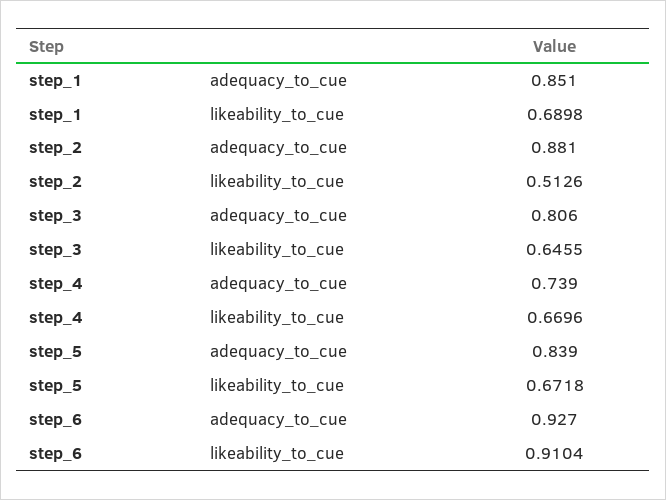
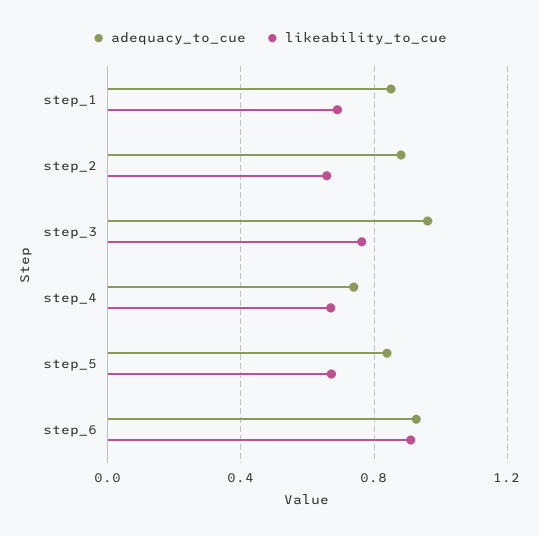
likeability_to_cue, step_2: 0.5126 -> 0.65
adequacy_to_cue, step_3: 0.806 -> 0.95
likeability_to_cue, step_3: 0.6455 -> 0.75

